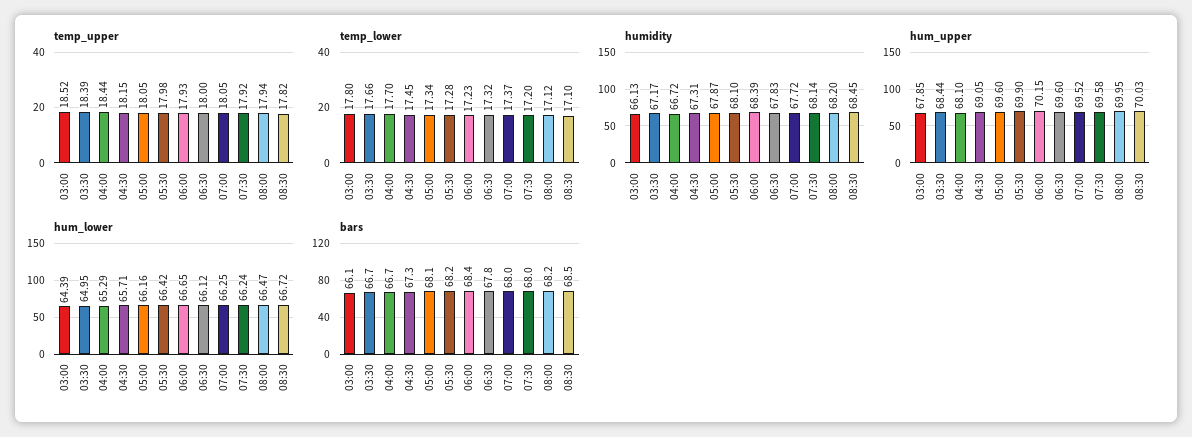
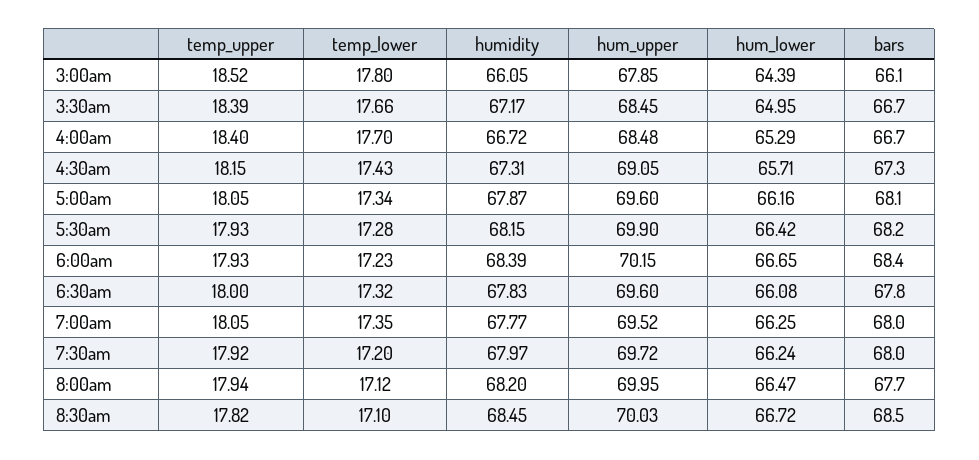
temp_upper, 04:00: 18.44 -> 18.4
temp_upper, 05:30: 17.98 -> 17.93
temp_lower, 04:30: 17.45 -> 17.43
temp_lower, 07:00: 17.37 -> 17.35
humidity, 03:00: 66.13 -> 66.05
humidity, 05:30: 68.1 -> 68.15
humidity, 07:00: 67.72 -> 67.77
humidity, 07:30: 68.14 -> 67.97
hum_upper, 03:30: 68.44 -> 68.45
hum_upper, 04:00: 68.1 -> 68.48
hum_upper, 07:30: 69.58 -> 69.72
hum_lower, 06:30: 66.12 -> 66.08
bars, 08:00: 68.2 -> 67.7

